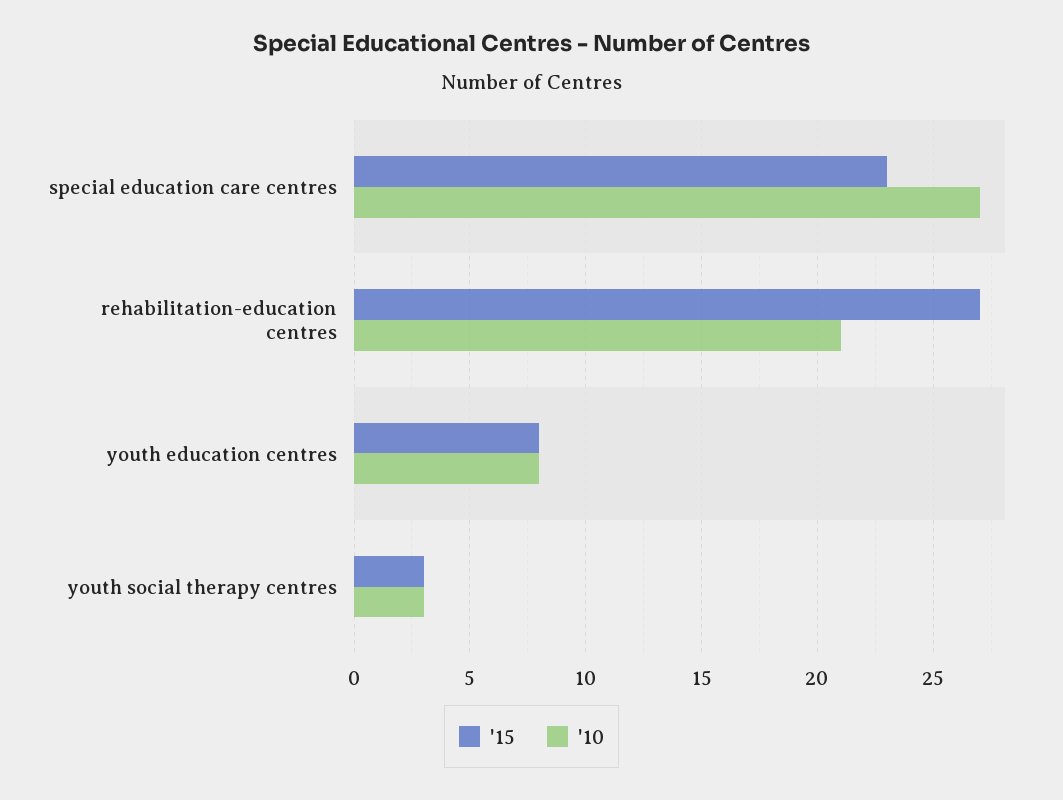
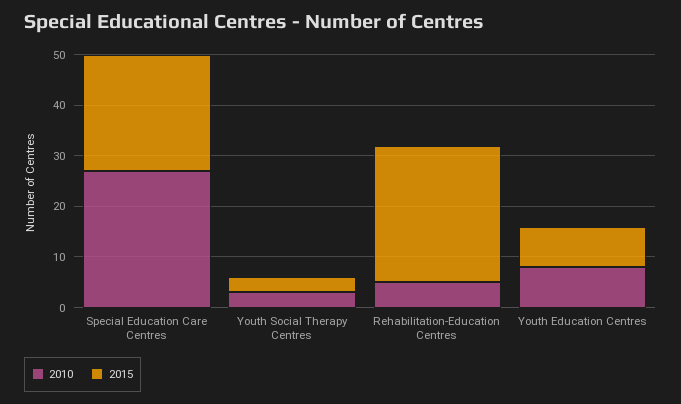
'10, rehabilitation-education centres: 21 -> 5

